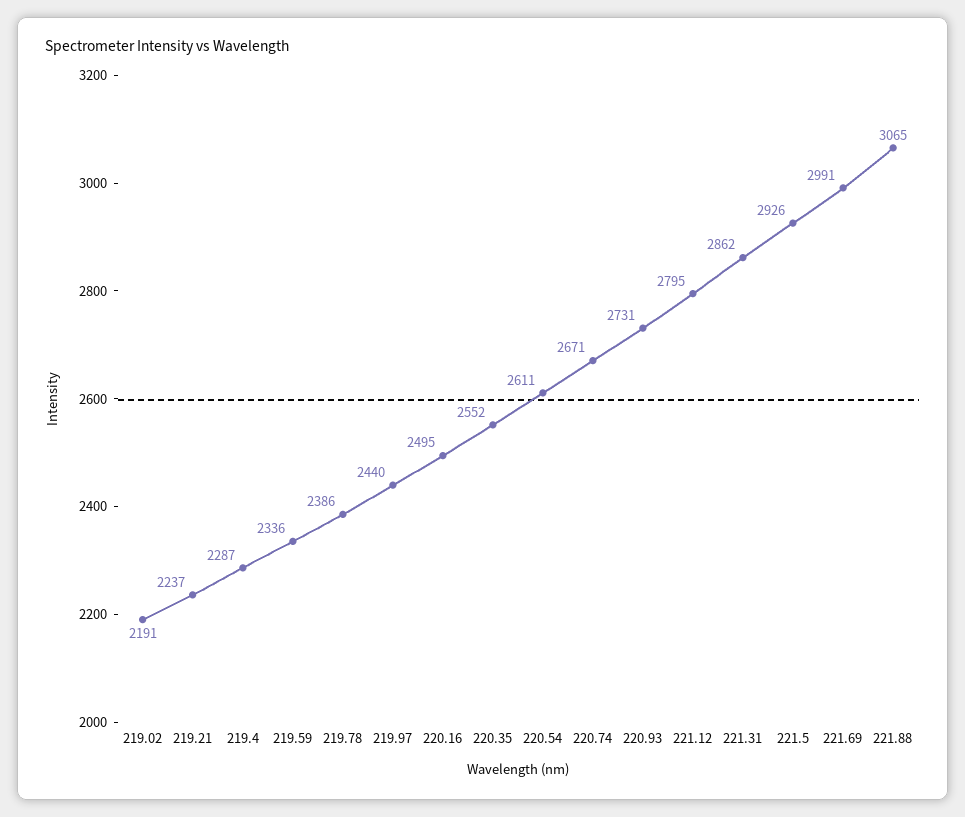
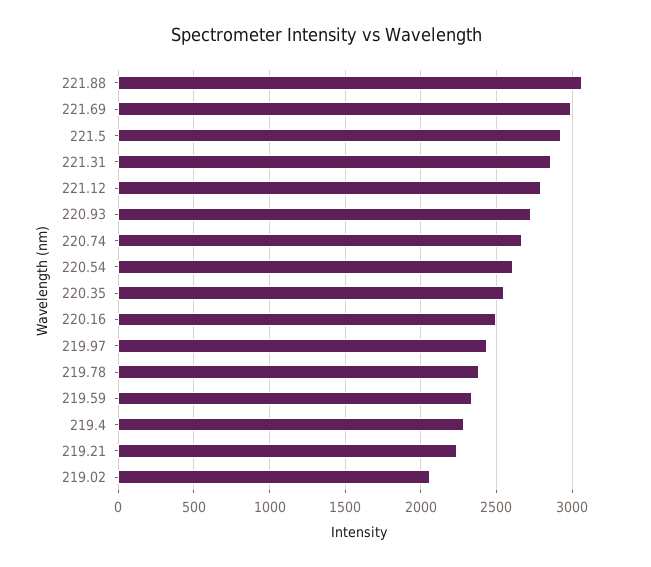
219.02: 2191 -> 2050

